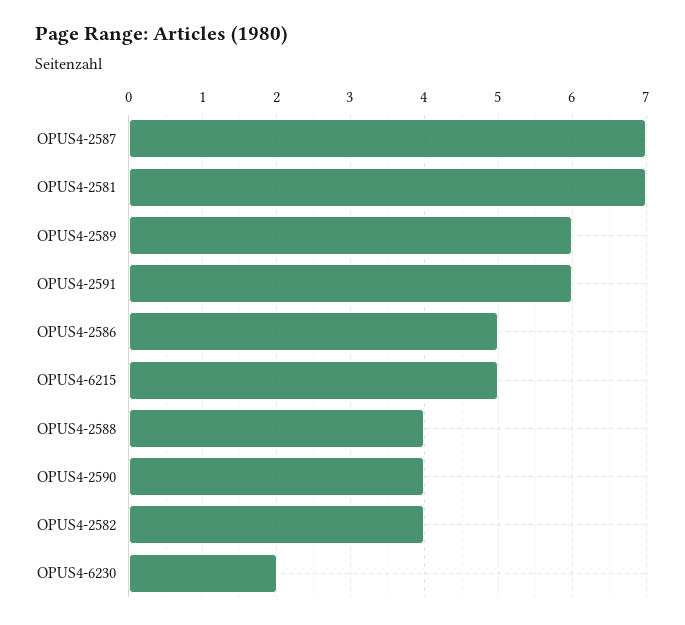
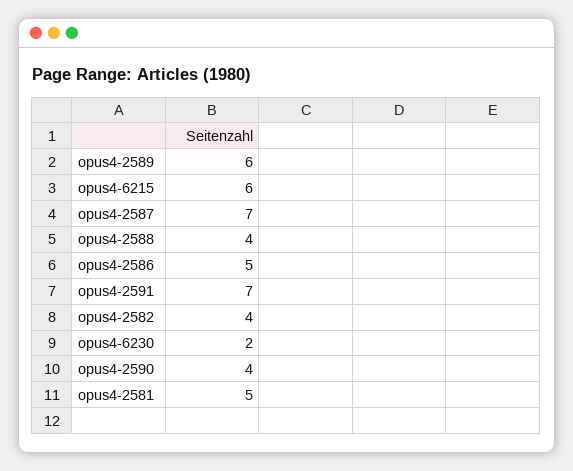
OPUS4-2581: 7 -> 5
OPUS4-2591: 6 -> 7
OPUS4-6215: 5 -> 6

